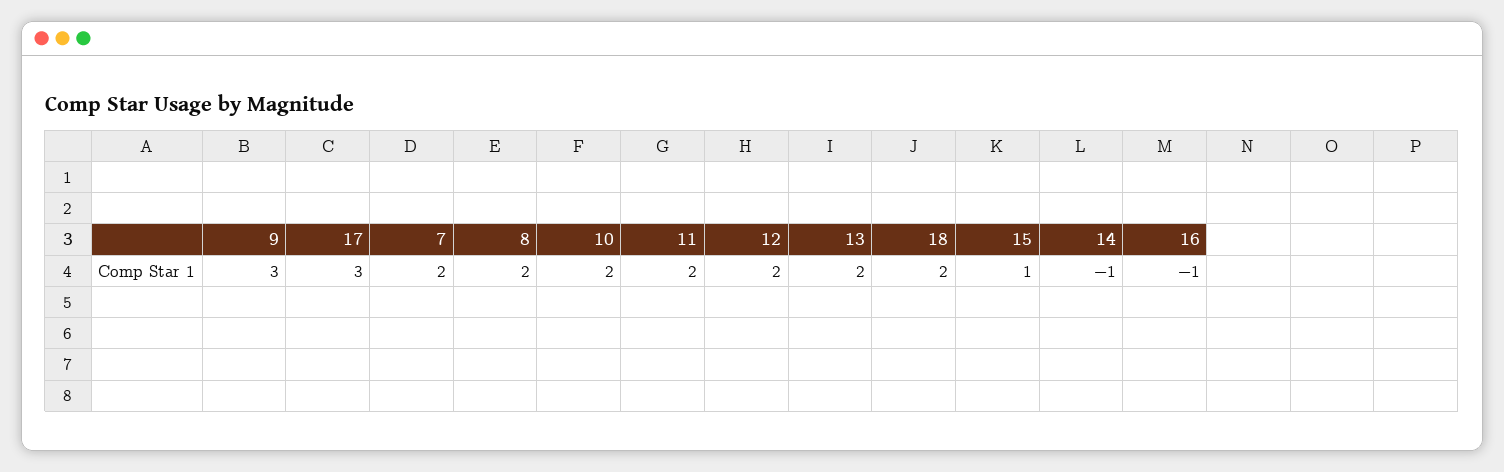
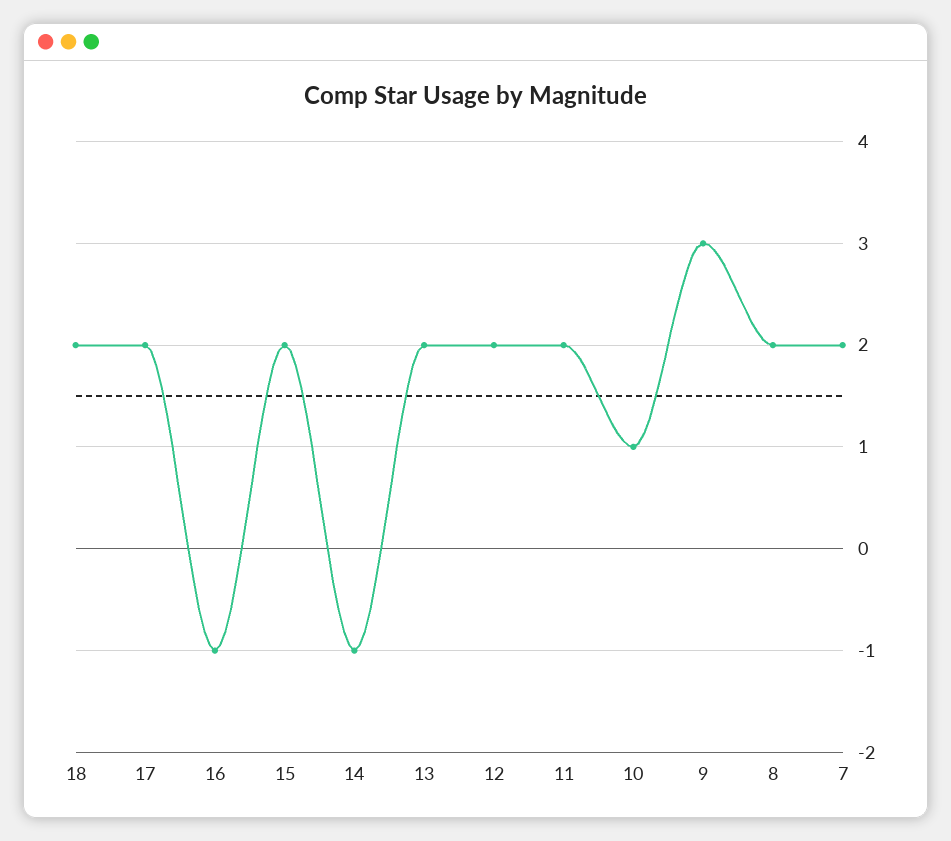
17: 3 -> 2
10: 2 -> 1
15: 1 -> 2

